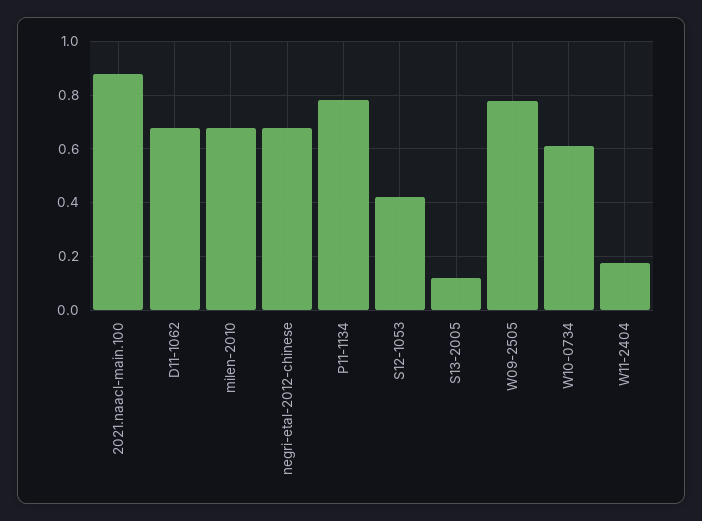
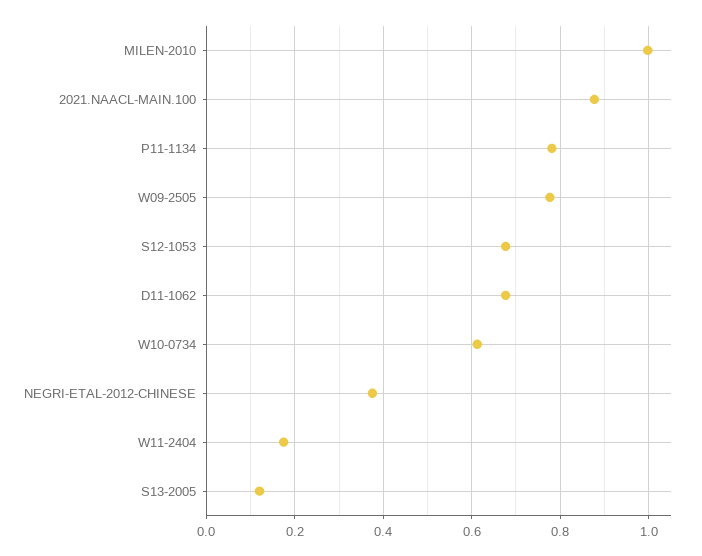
milen-2010: 0.675 -> 1
negri-etal-2012-chinese: 0.675 -> 0.38
S12-1053: 0.425 -> 0.68

